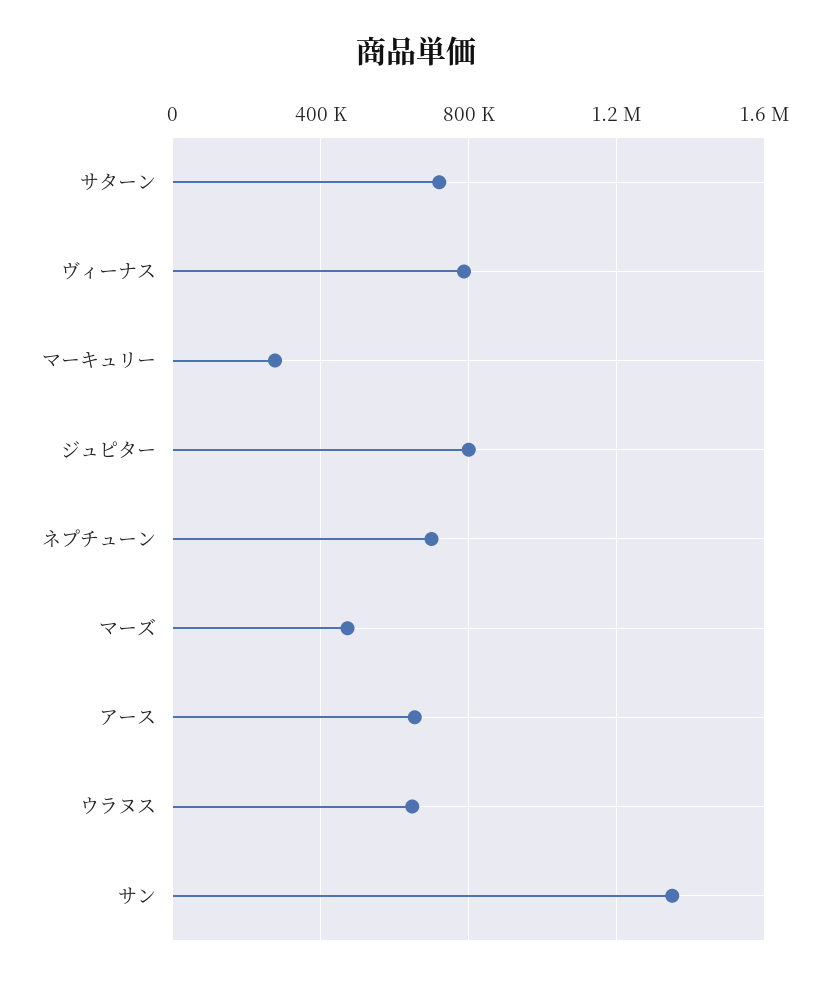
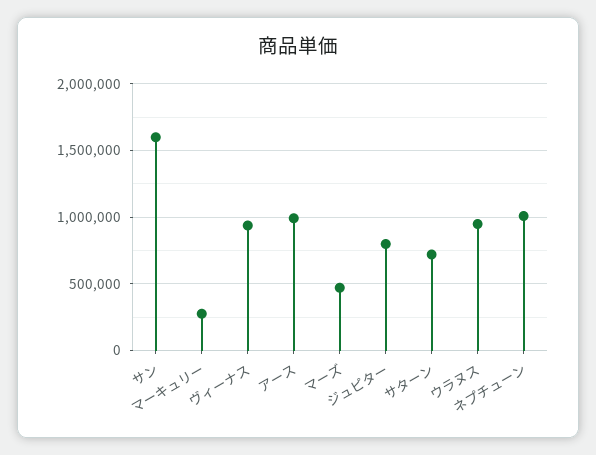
ヴィーナス: 800000 -> 950000
ネプチューン: 700000 -> 1000000
アース: 650000 -> 1000000
ウラヌス: 650000 -> 950000
サン: 1350000 -> 1600000

